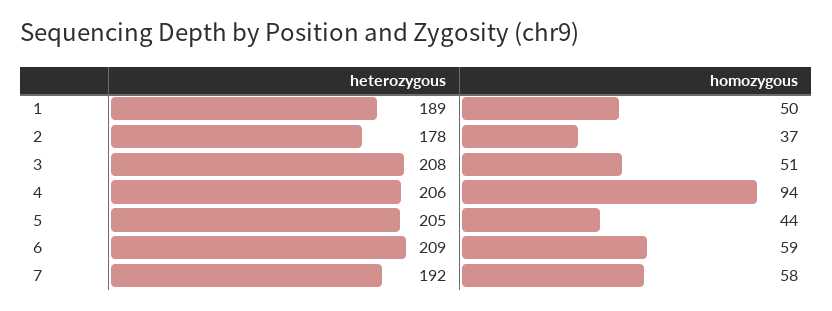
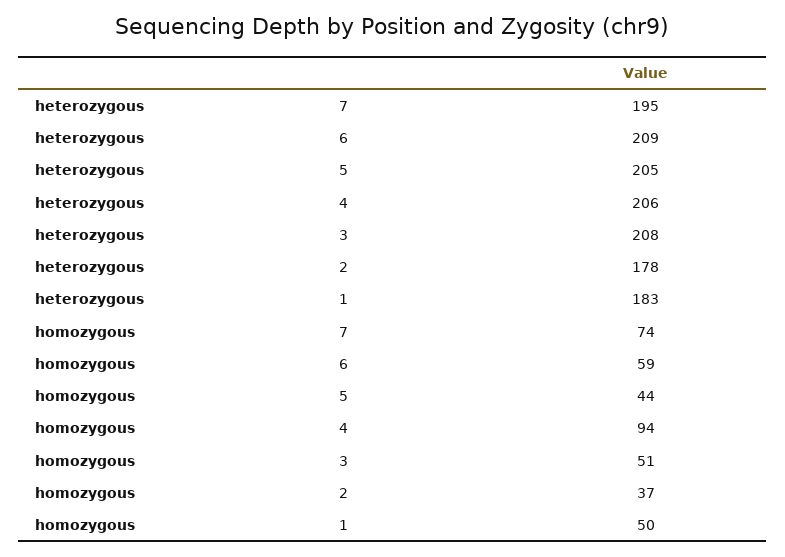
heterozygous, 1: 189 -> 183
heterozygous, 7: 192 -> 195
homozygous, 7: 58 -> 74

